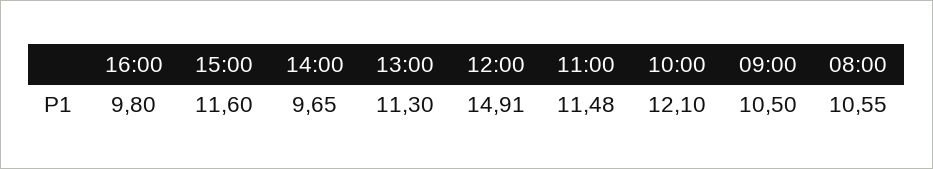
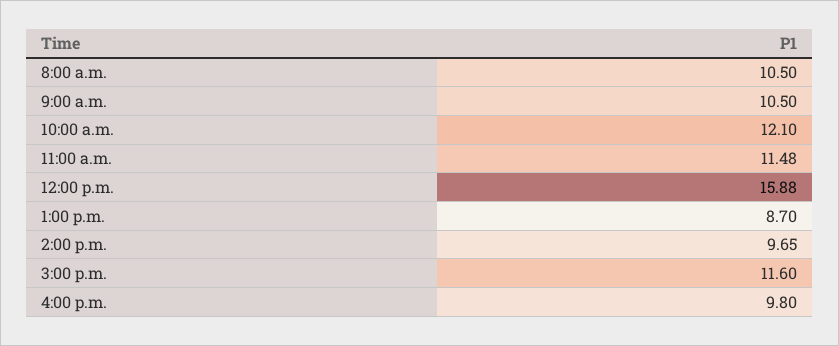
13:00: 11.3 -> 8.7
12:00: 14.91 -> 15.88
08:00: 10.55 -> 10.5

